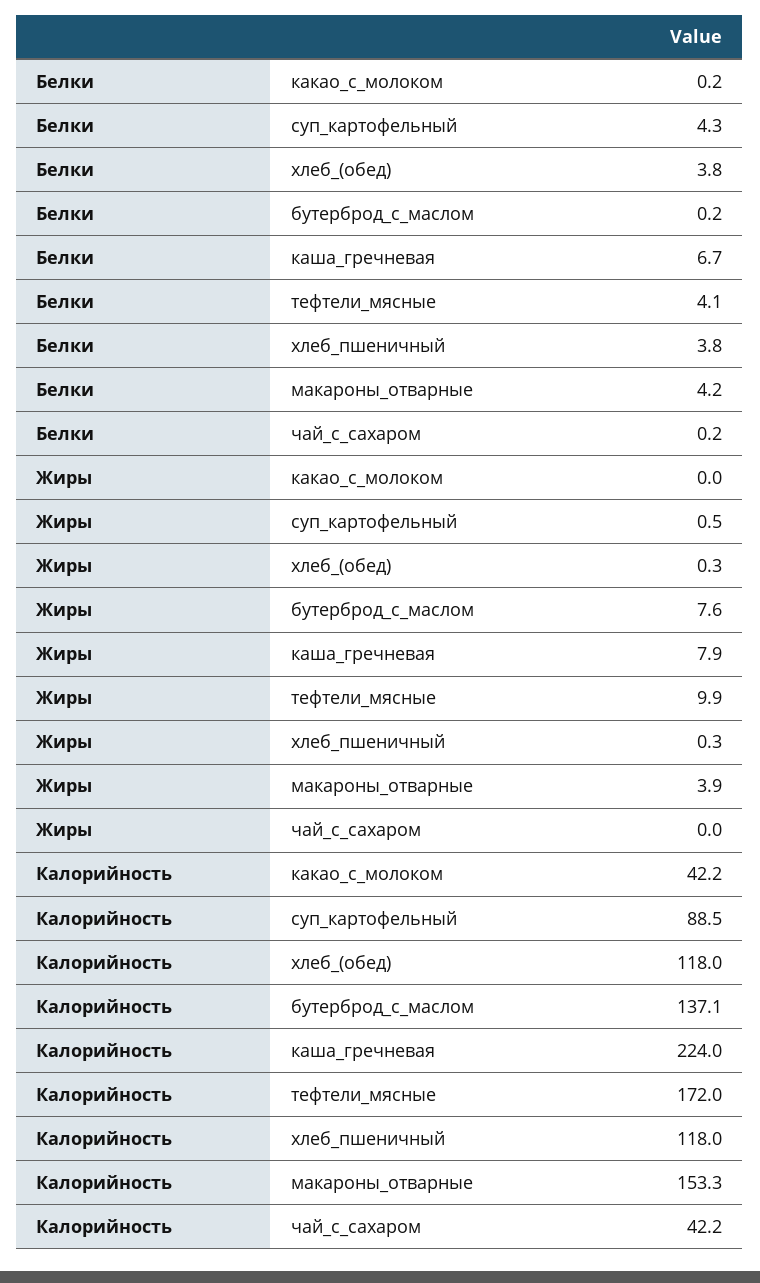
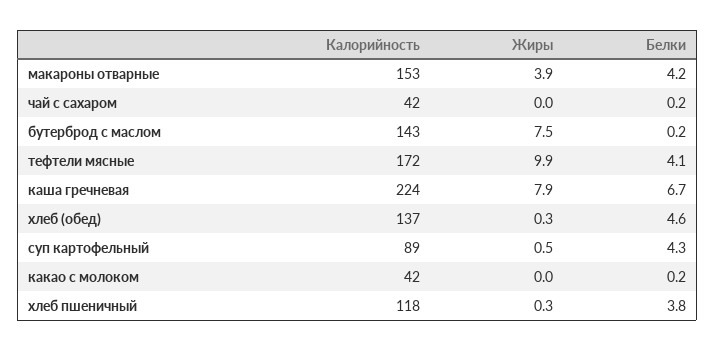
Белки, хлеб_(обед): 3.8 -> 4.6
Жиры, бутерброд_с_маслом: 7.6 -> 7.5
Калорийность, хлеб_(обед): 118 -> 137
Калорийность, бутерброд_с_маслом: 137.1 -> 143

